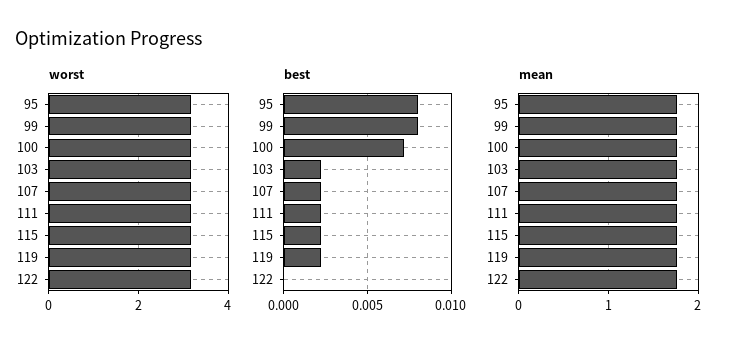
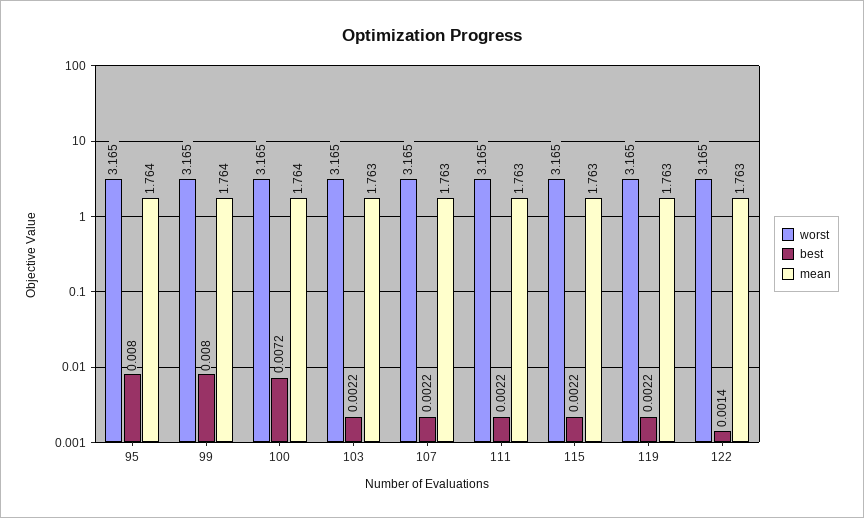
best, 122: 0 -> 0.0014

